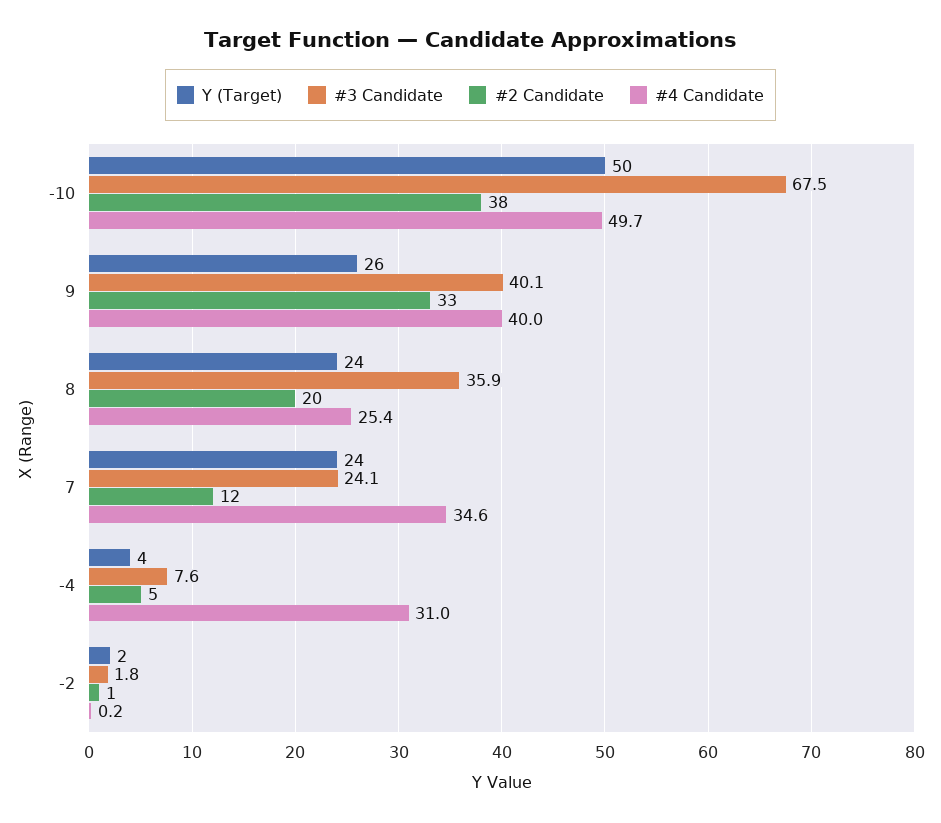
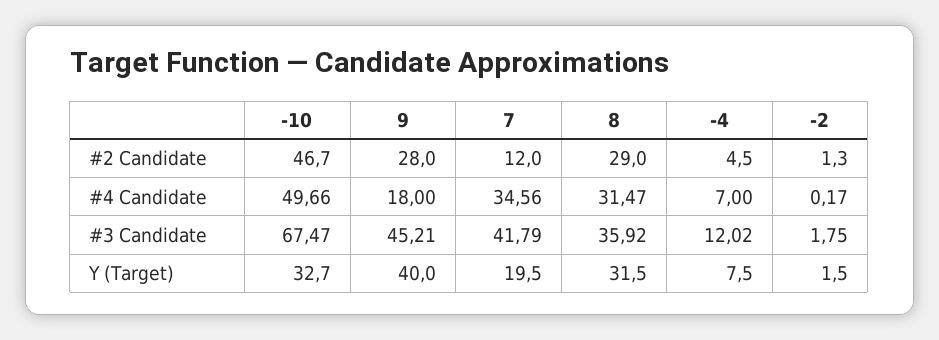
Y (Target), -10: 50 -> 32.7
#2 Candidate, -10: 38 -> 46.7
Y (Target), 9: 26 -> 40
#3 Candidate, 9: 40.1 -> 45.21
#2 Candidate, 9: 33 -> 28
#4 Candidate, 9: 40 -> 18
Y (Target), 8: 24 -> 31.5
#2 Candidate, 8: 20 -> 29
#4 Candidate, 8: 25.4 -> 31.47
Y (Target), 7: 24 -> 19.5
#3 Candidate, 7: 24.1 -> 41.79
Y (Target), -4: 4 -> 7.5
#3 Candidate, -4: 7.6 -> 12.02
#4 Candidate, -4: 31 -> 7

